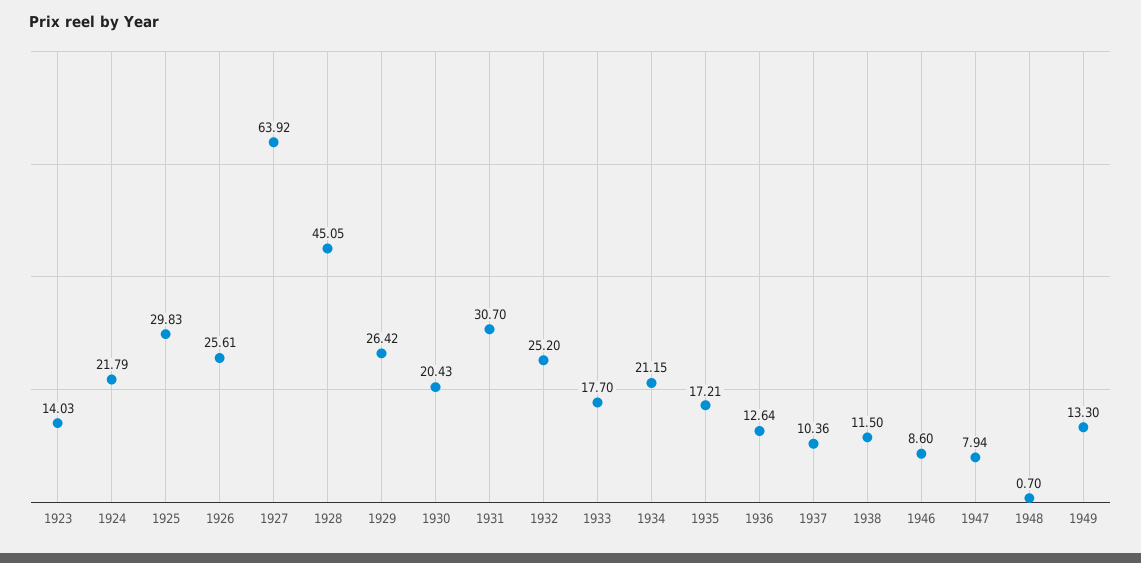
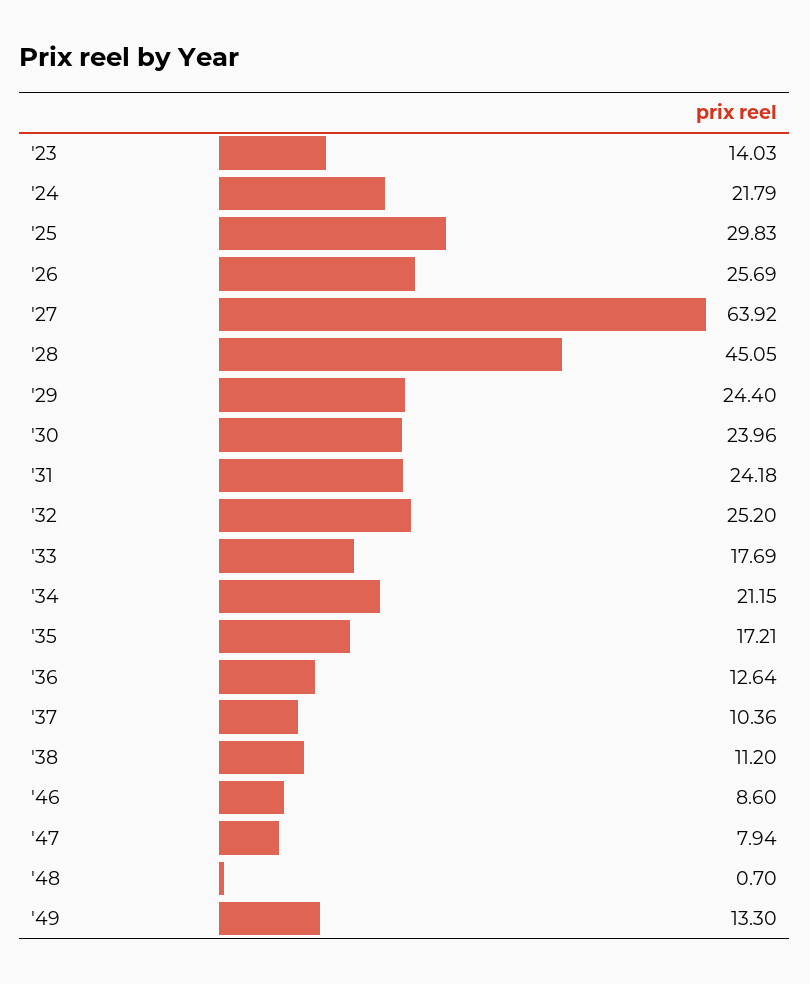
1926: 25.61 -> 25.69
1929: 26.42 -> 24.4
1930: 20.43 -> 23.96
1931: 30.7 -> 24.18
1933: 17.7 -> 17.69
1938: 11.5 -> 11.2

